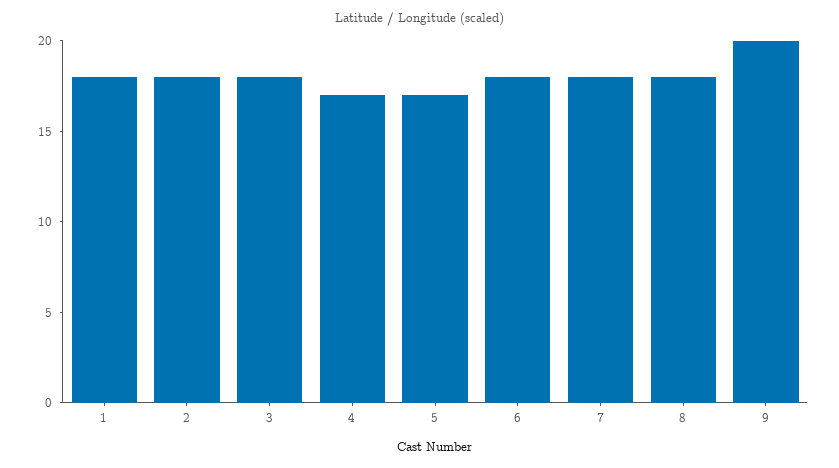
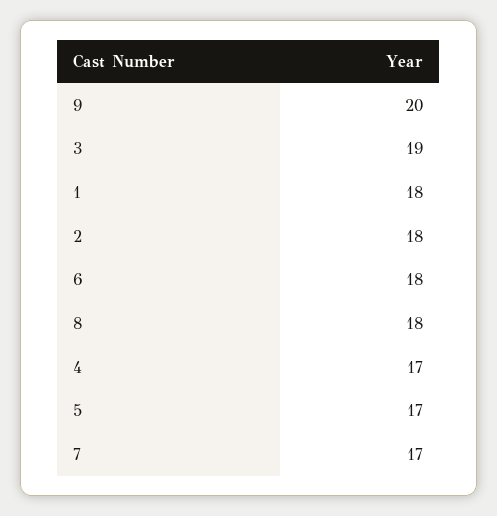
3: 18 -> 19
7: 18 -> 17

